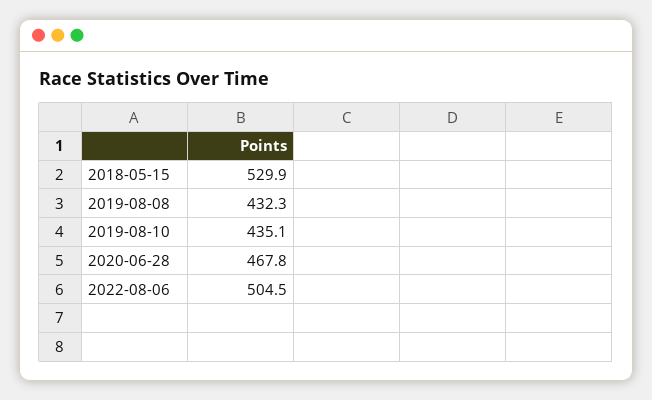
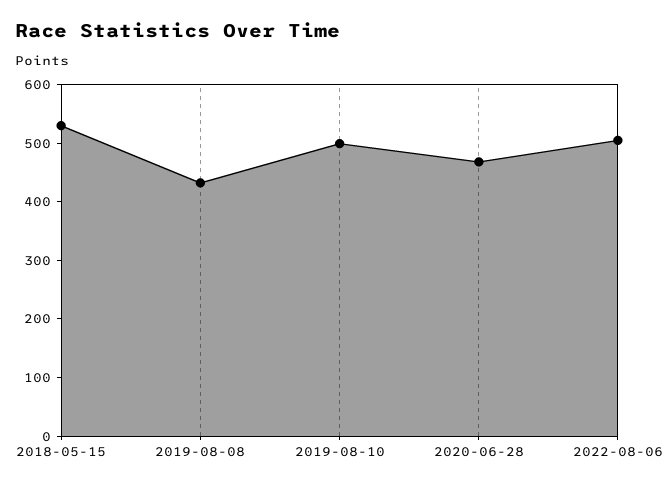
2019-08-10: 435.1 -> 500

